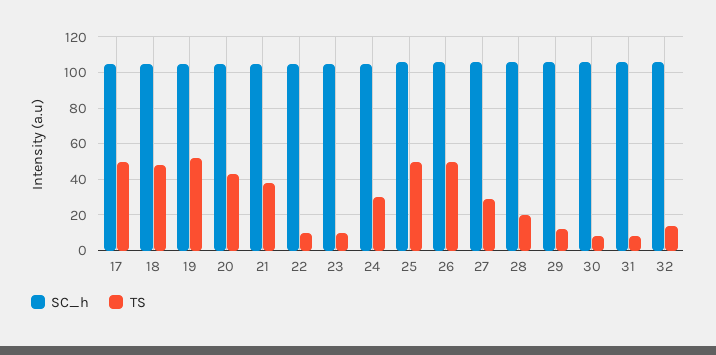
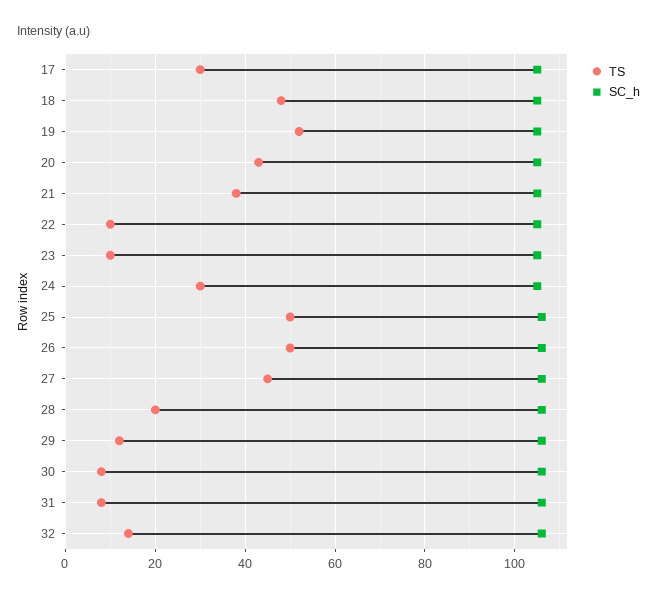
TS, 17: 50 -> 30
TS, 27: 30 -> 45

